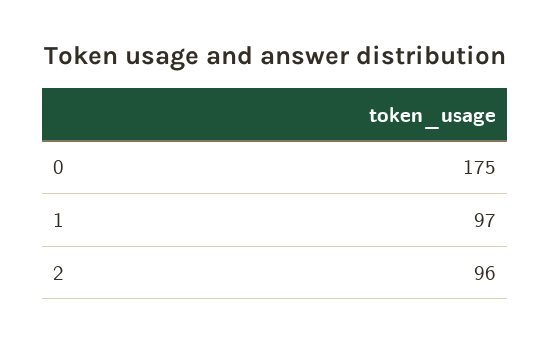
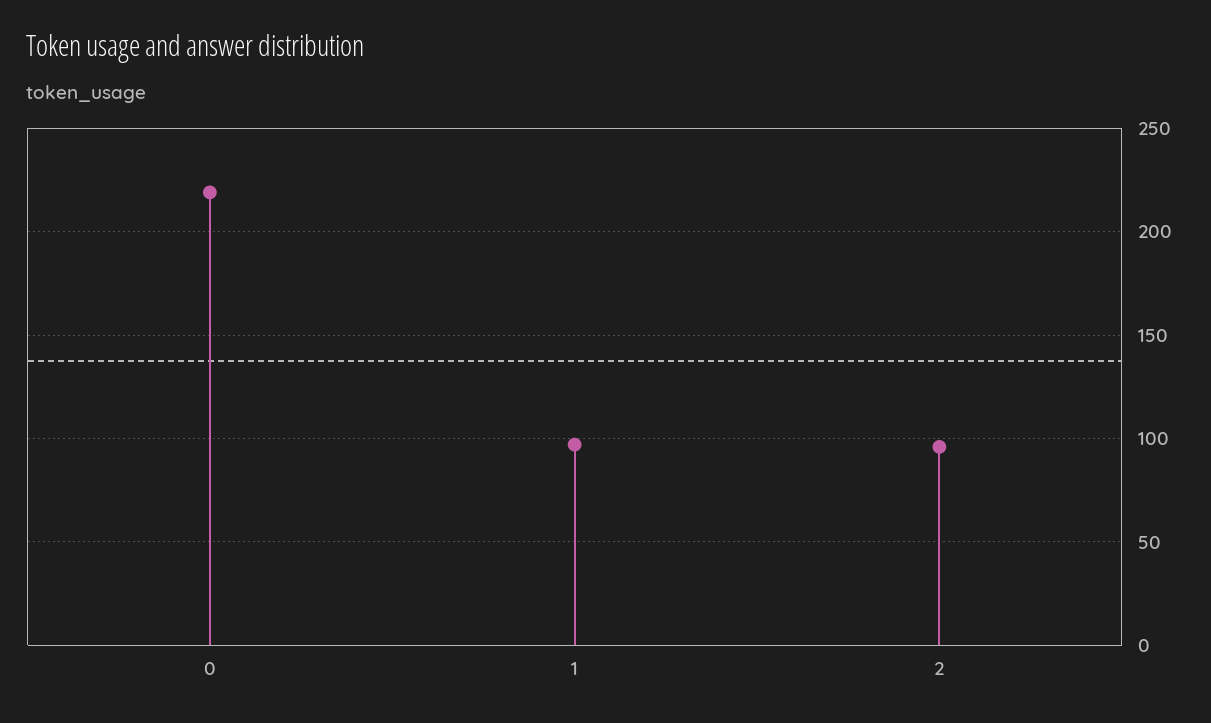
0: 175 -> 220

